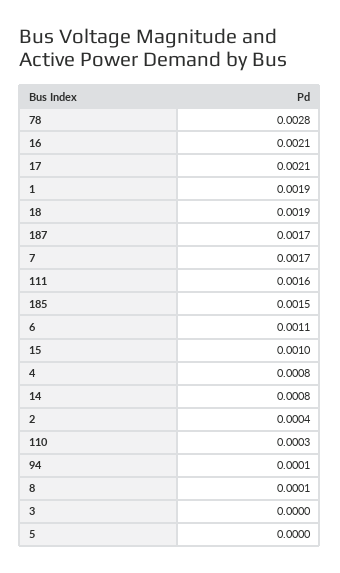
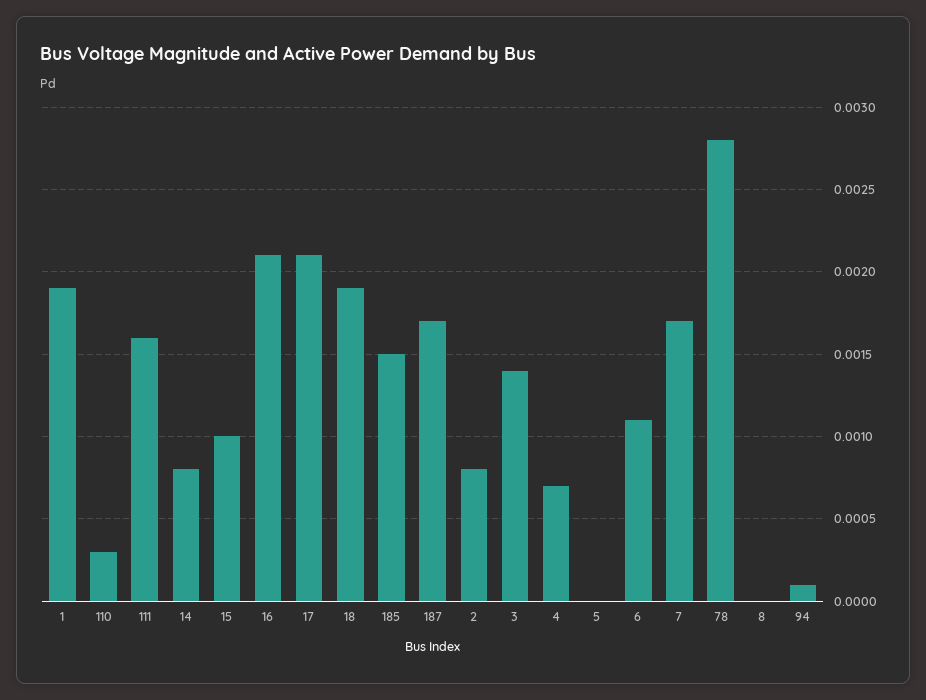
4: 0.0008 -> 0.0007
2: 0.0004 -> 0.0008
8: 0.0001 -> 0
3: 0 -> 0.0014

